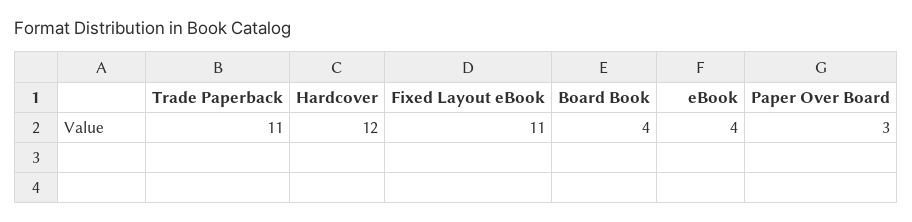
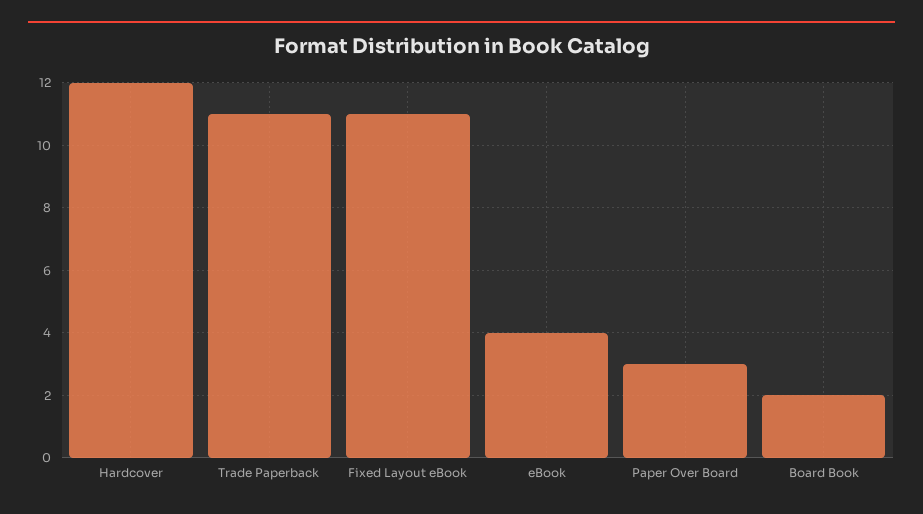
Board Book: 4 -> 2

